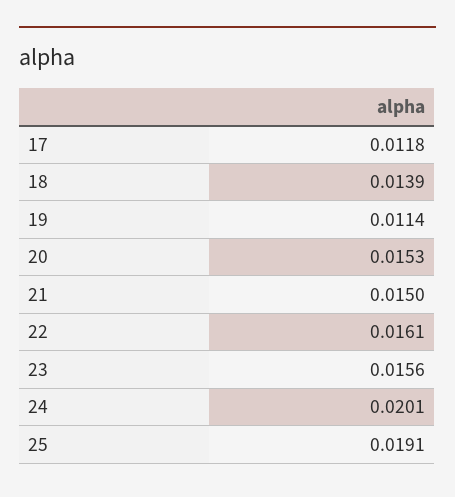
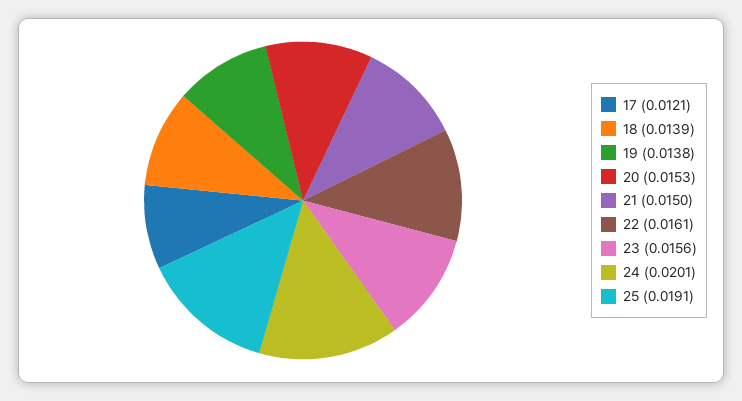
17: 0.0118 -> 0.0121
19: 0.0114 -> 0.0138

